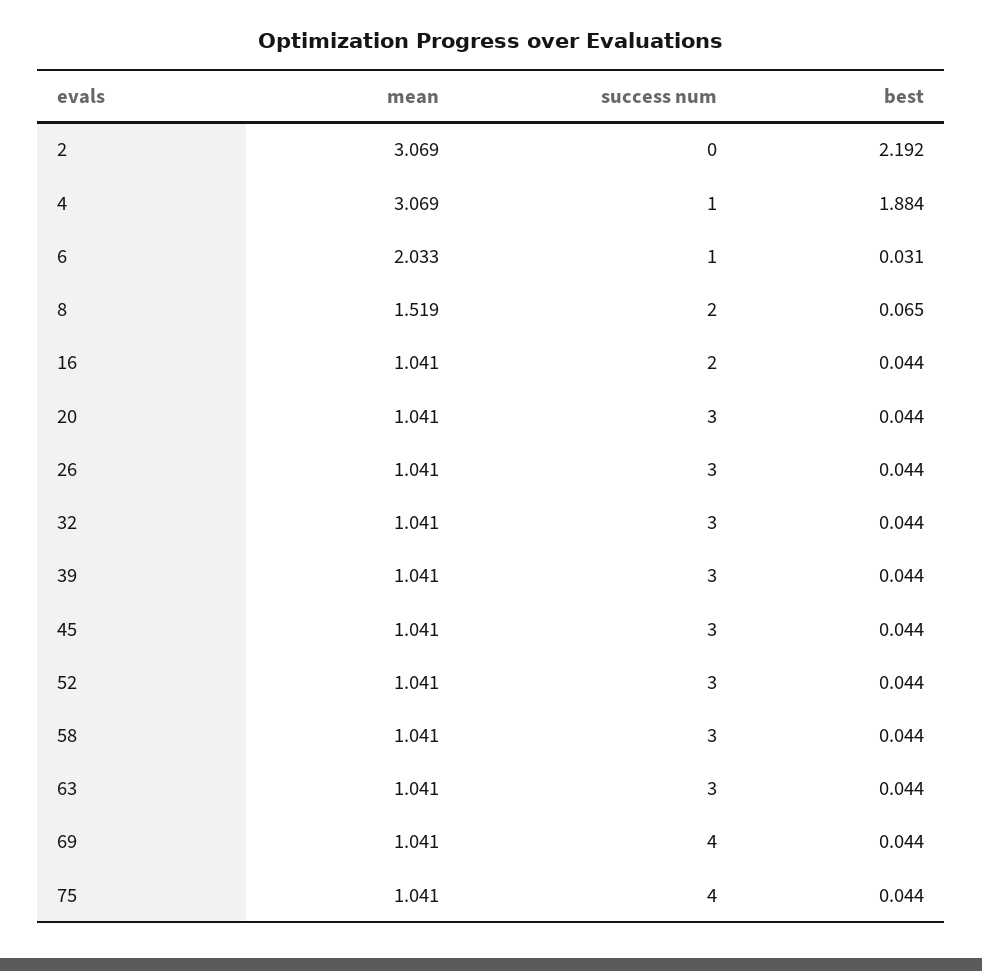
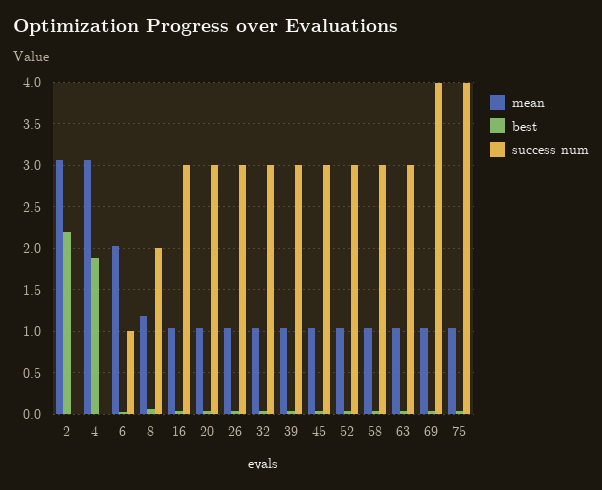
success num, 4: 1 -> 0
mean, 8: 1.519 -> 1.2
success num, 16: 2 -> 3

